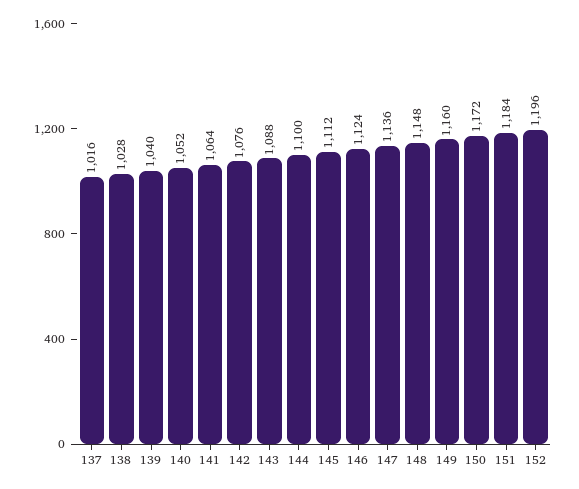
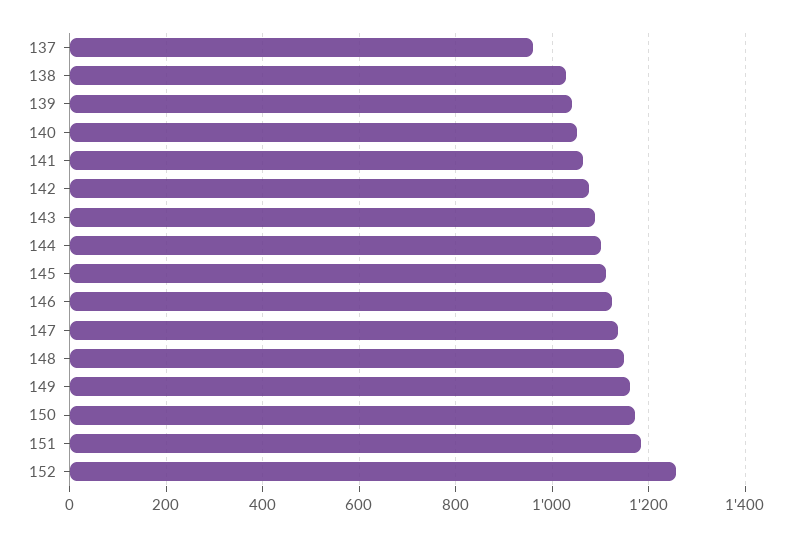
137: 1016 -> 960
152: 1196 -> 1260

